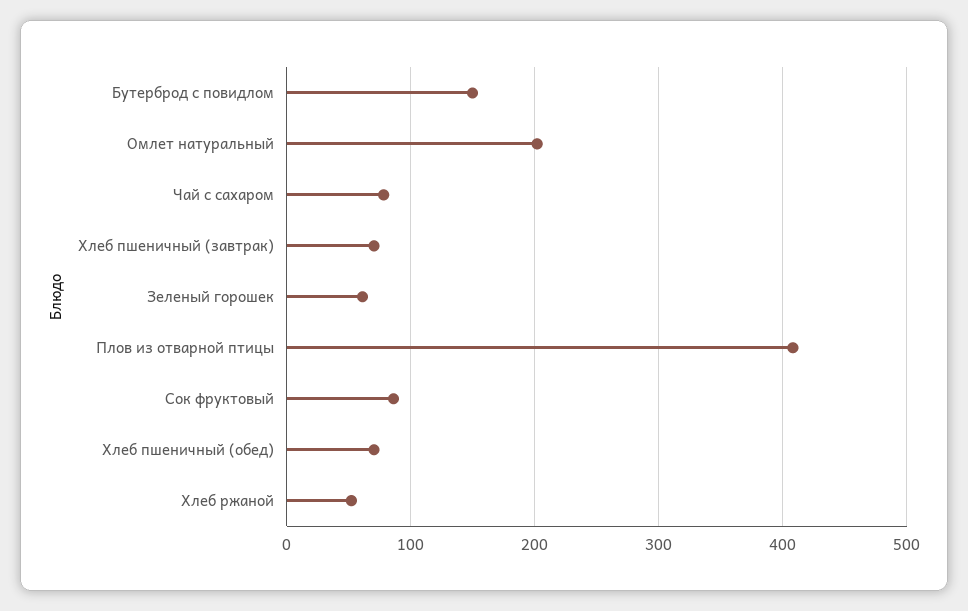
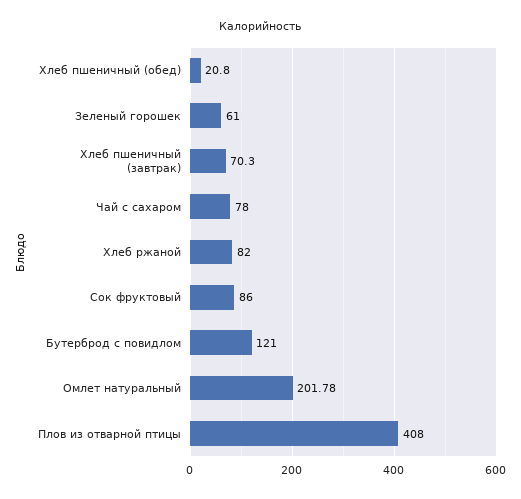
Бутерброд с повидлом: 150 -> 121
Хлеб пшеничный (обед): 70 -> 20.8
Хлеб ржаной: 50 -> 82

